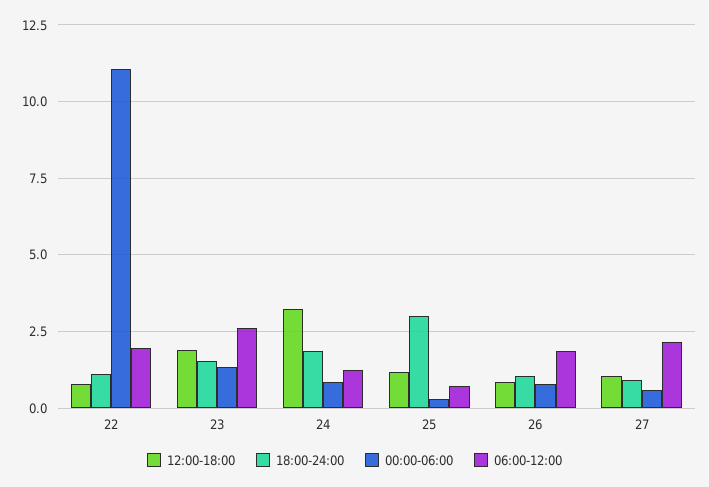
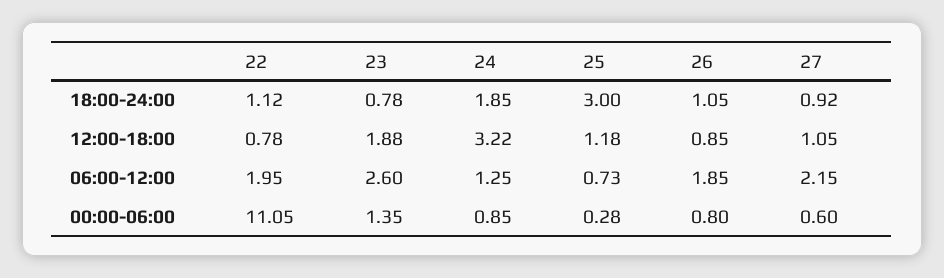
18:00-24:00, 23: 1.5 -> 0.78

